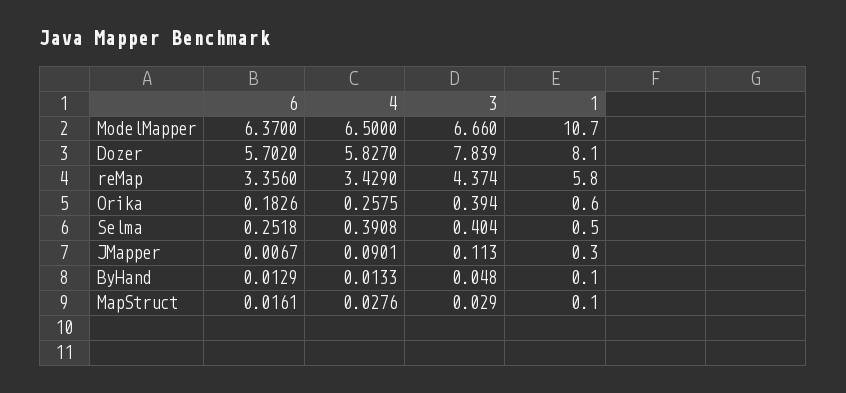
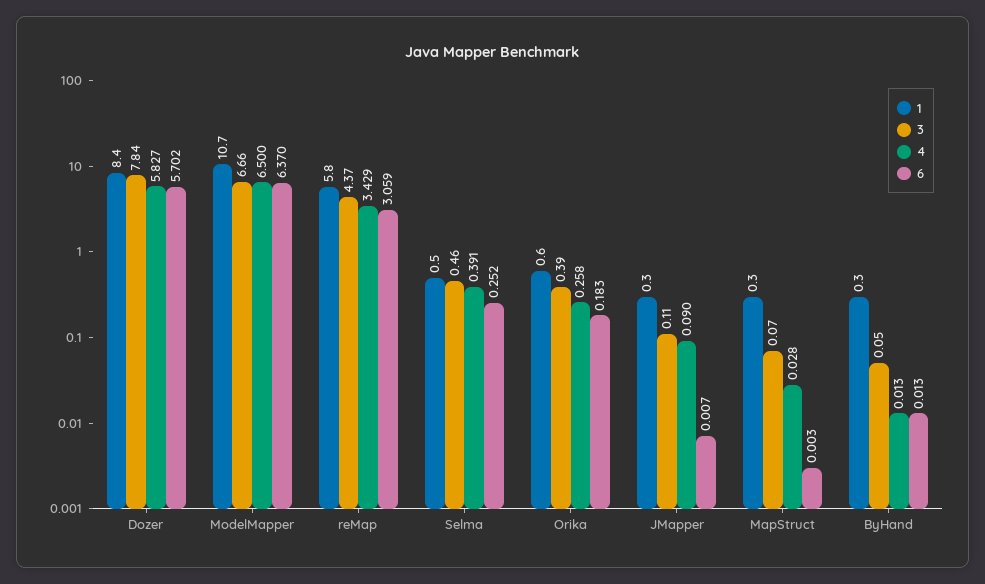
1, Dozer: 8.1 -> 8.4
6, reMap: 3.356 -> 3.059
3, Selma: 0.404 -> 0.46
1, ByHand: 0.1 -> 0.3
6, MapStruct: 0.0161 -> 0.003
3, MapStruct: 0.029 -> 0.07
1, MapStruct: 0.1 -> 0.3

